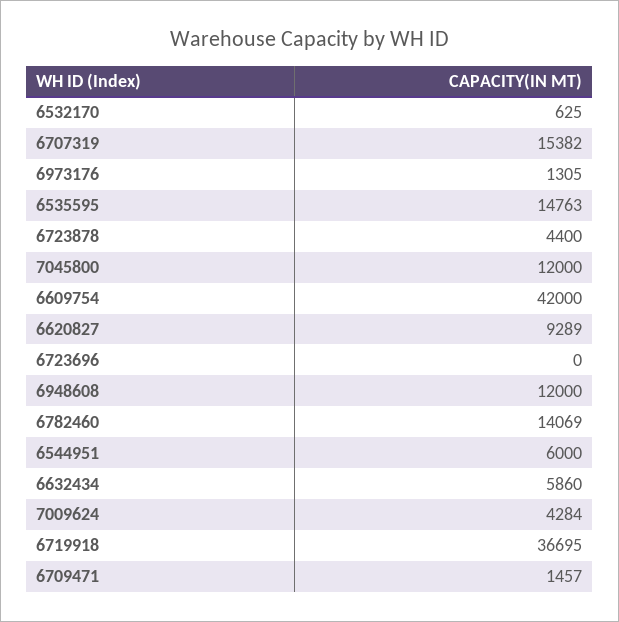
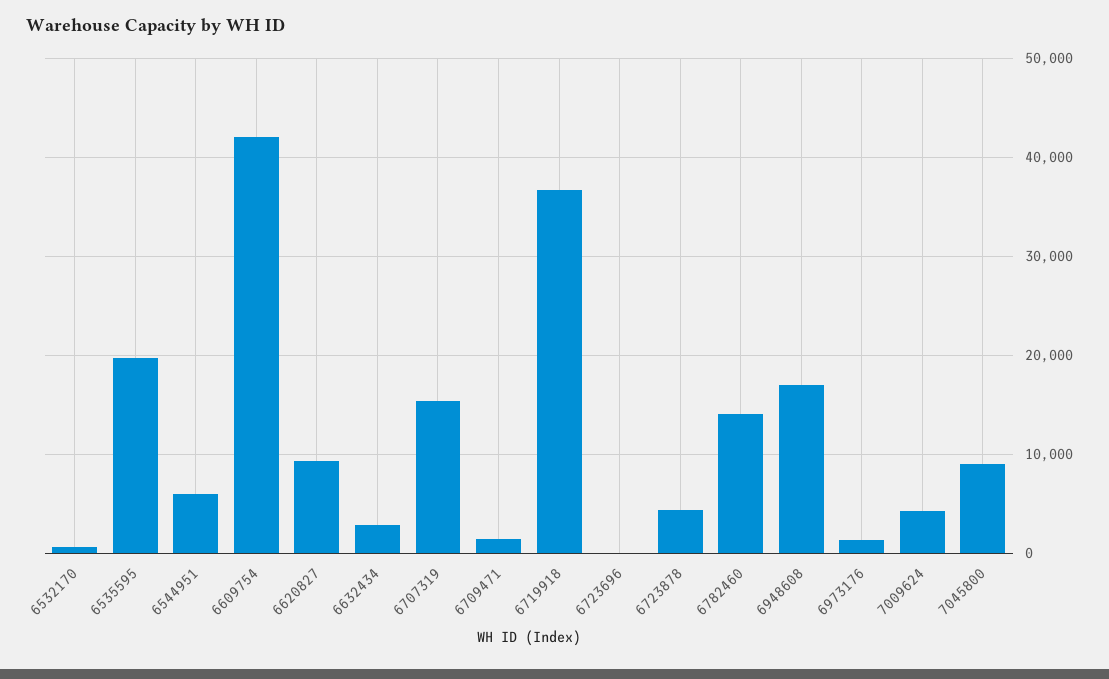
6535595: 14763 -> 20000
7045800: 12000 -> 9000
6948608: 12000 -> 17000
6632434: 5860 -> 3000

